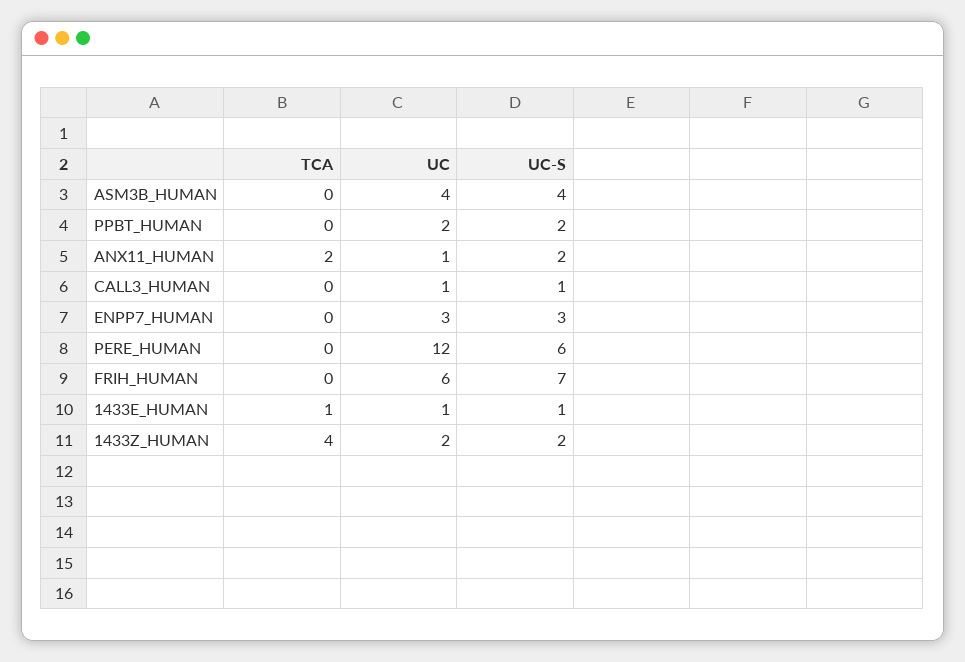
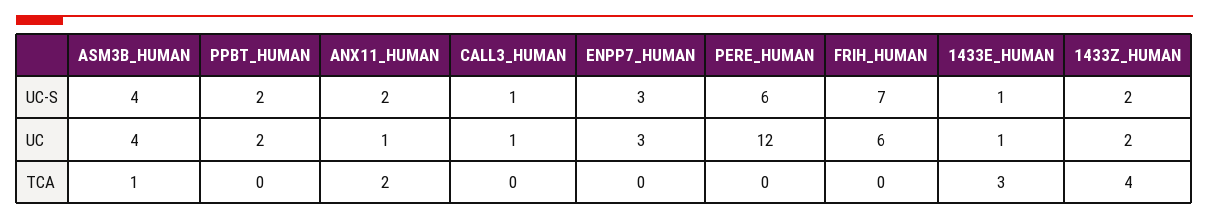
TCA, ASM3B_HUMAN: 0 -> 1
TCA, 1433E_HUMAN: 1 -> 3

